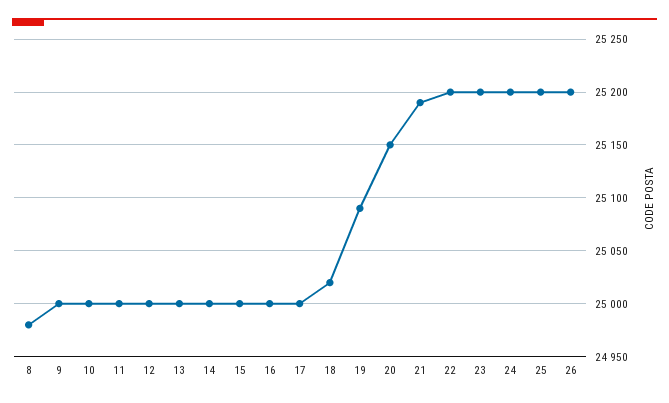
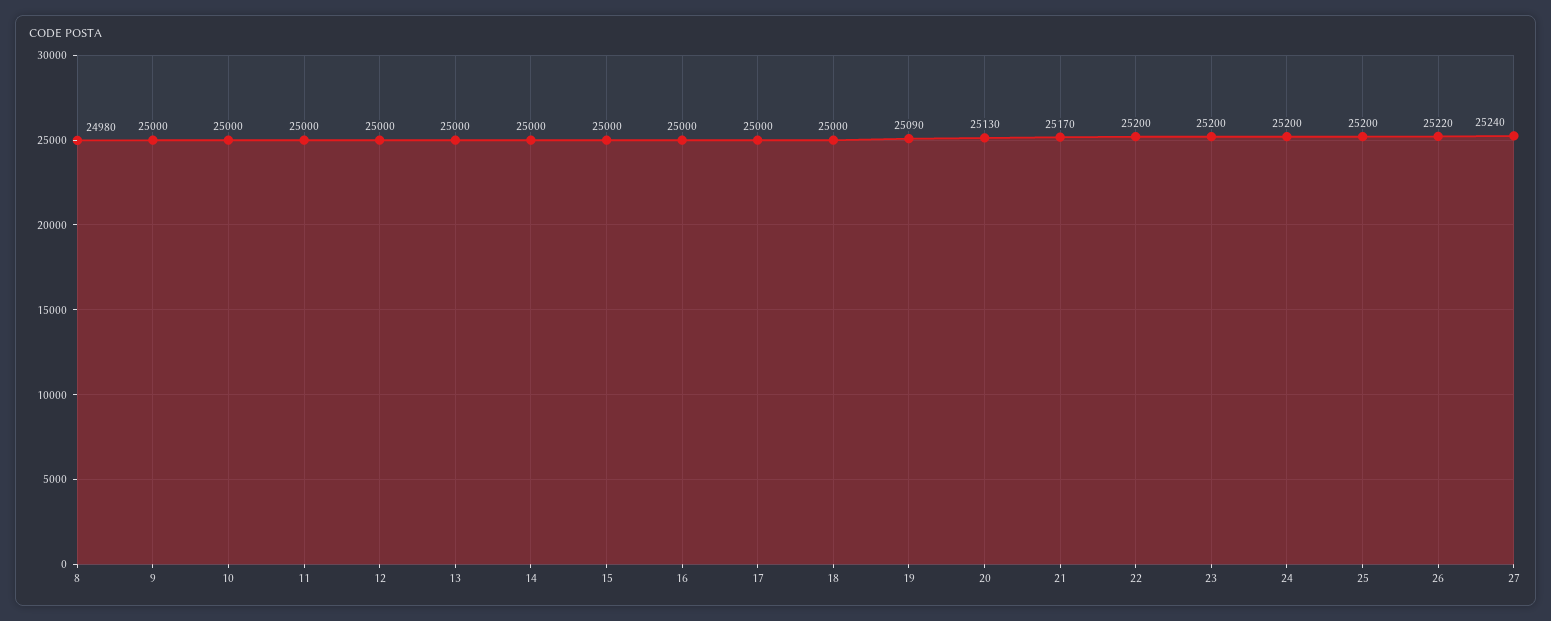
18: 25020 -> 25000
20: 25150 -> 25130
21: 25190 -> 25170
26: 25200 -> 25220
27: none -> 25240

